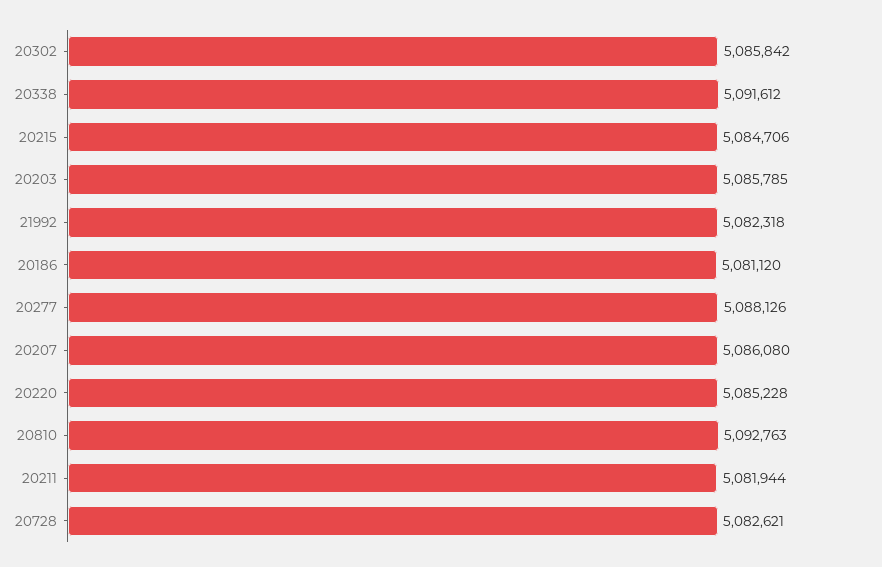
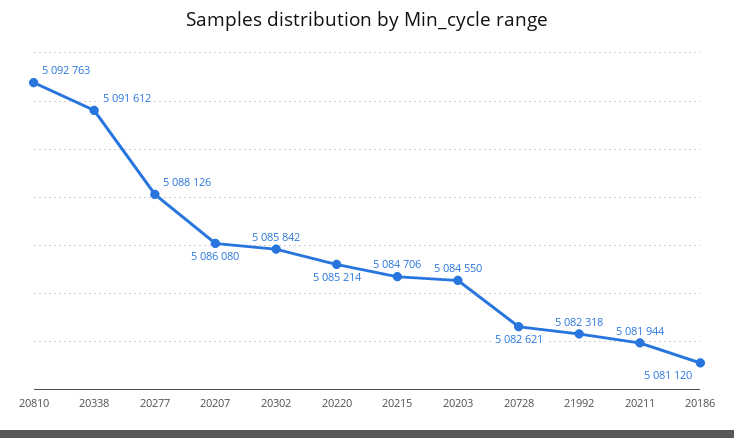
20203: 5085785 -> 5084550
20220: 5085228 -> 5085214

